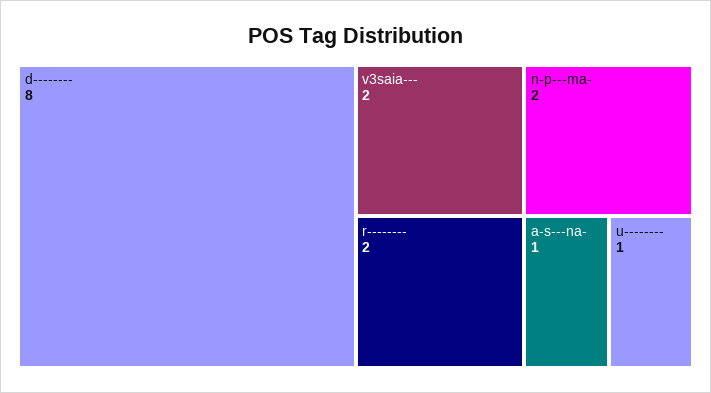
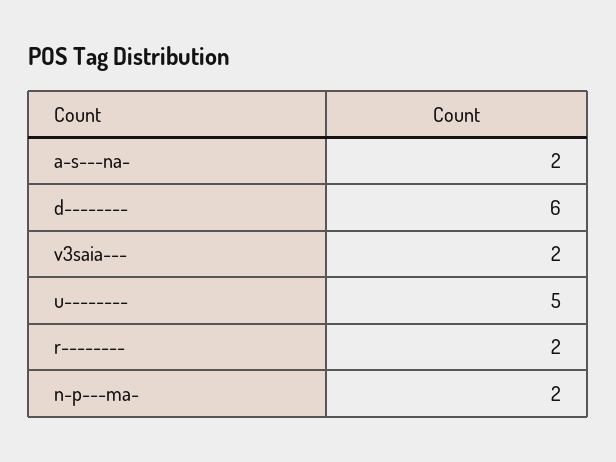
d--------: 8 -> 6
a-s---na-: 1 -> 2
u--------: 1 -> 5

